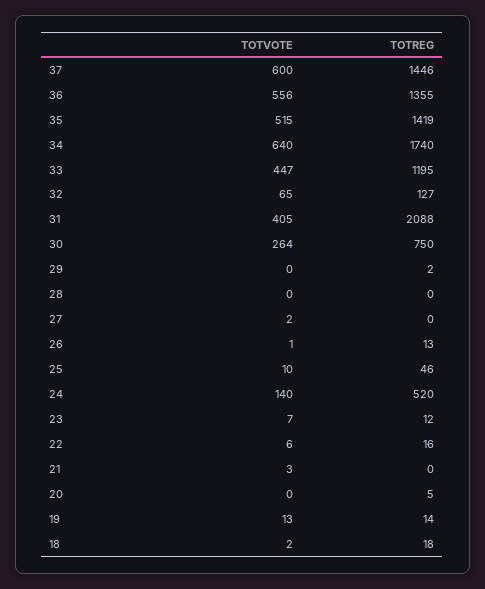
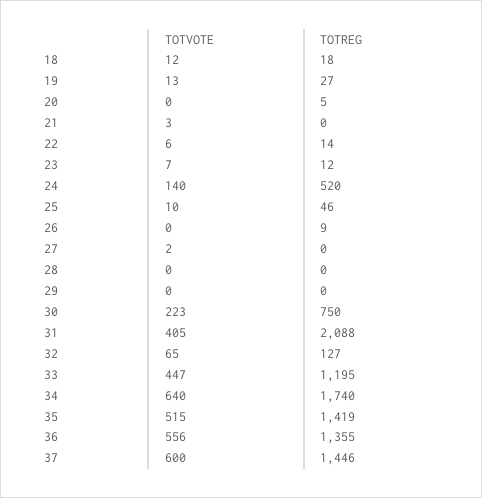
TOTVOTE, 30: 264 -> 223
TOTREG, 29: 2 -> 0
TOTVOTE, 26: 1 -> 0
TOTREG, 26: 13 -> 9
TOTREG, 22: 16 -> 14
TOTREG, 19: 14 -> 27
TOTVOTE, 18: 2 -> 12

